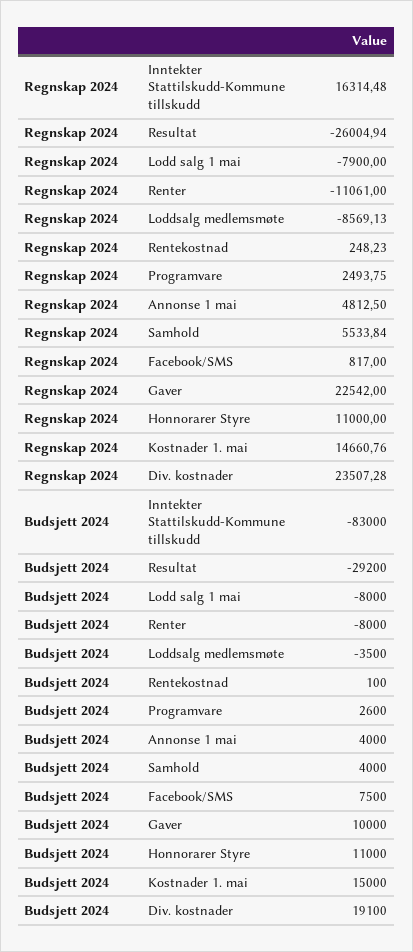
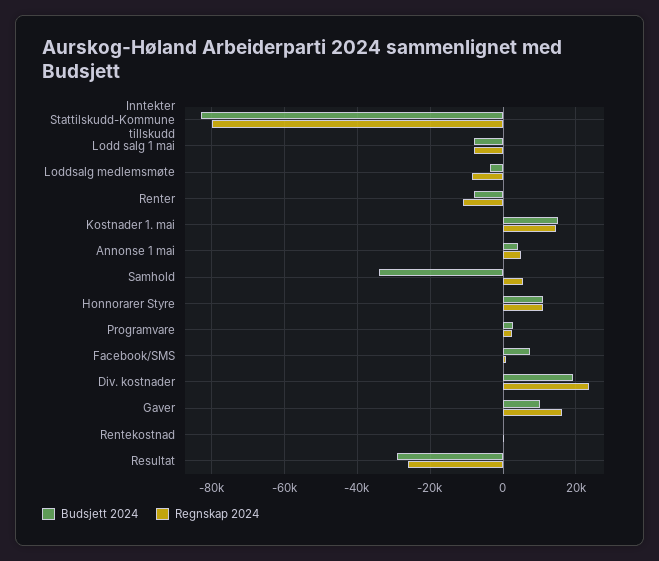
Regnskap 2024, Inntekter Stattilskudd-Kommune tillskudd: 16314.48 -> -80000
Regnskap 2024, Gaver: 22542 -> 16000
Budsjett 2024, Samhold: 4000 -> -34000

